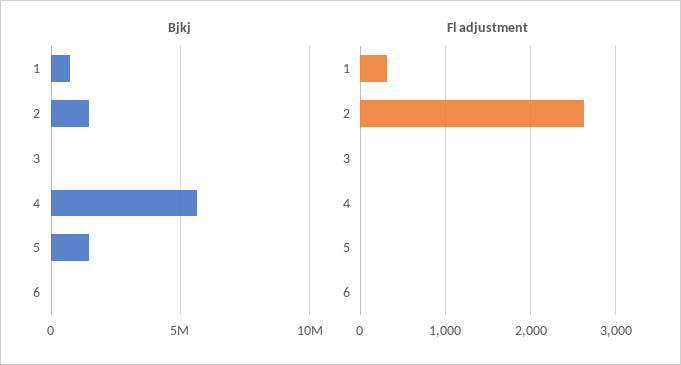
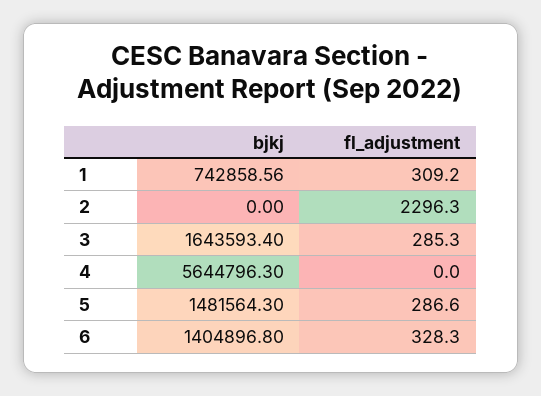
Bjkj, 2: 1500000 -> 0
Bjkj, 3: 0 -> 1643593.4
Bjkj, 6: 0 -> 1404896.8
Fl adjustment, 2: 2600 -> 2296.3
Fl adjustment, 3: 0 -> 285.3
Fl adjustment, 5: 0 -> 286.6
Fl adjustment, 6: 0 -> 328.3

